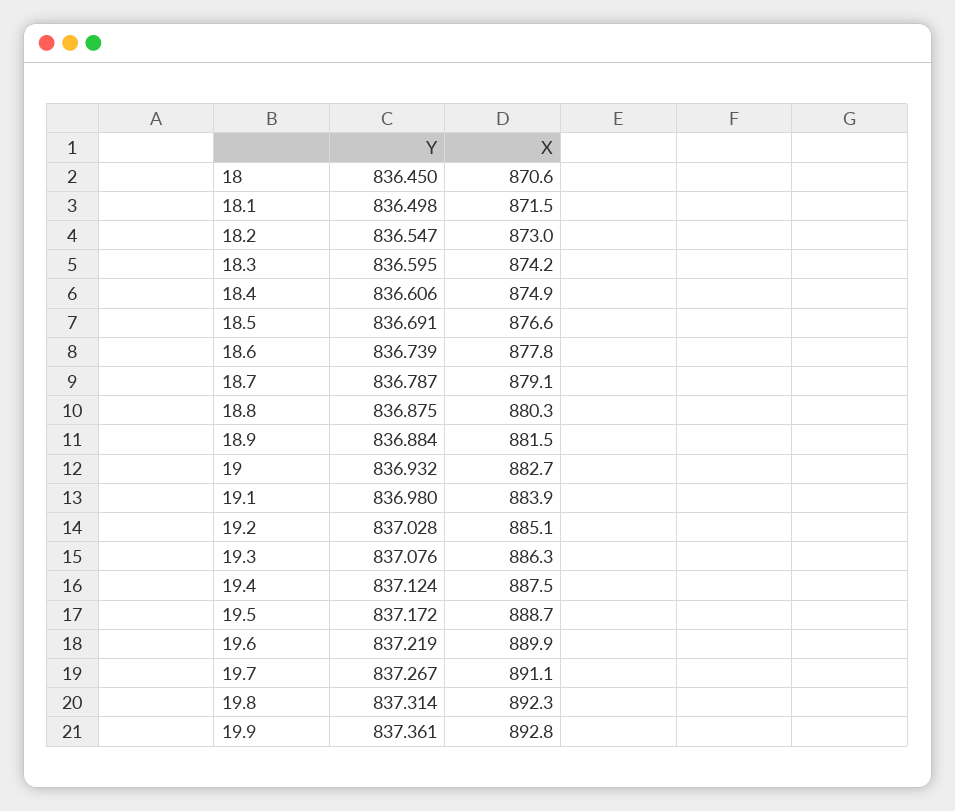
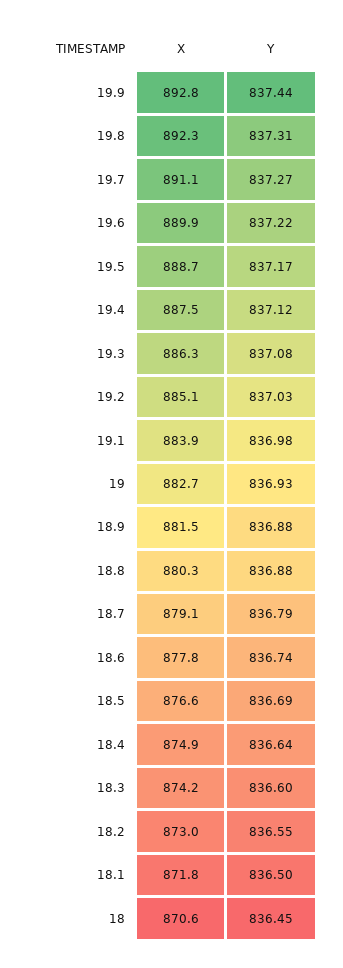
X, 18.1: 871.5 -> 871.8
Y, 18.4: 836.606 -> 836.64
Y, 19.9: 837.361 -> 837.44

